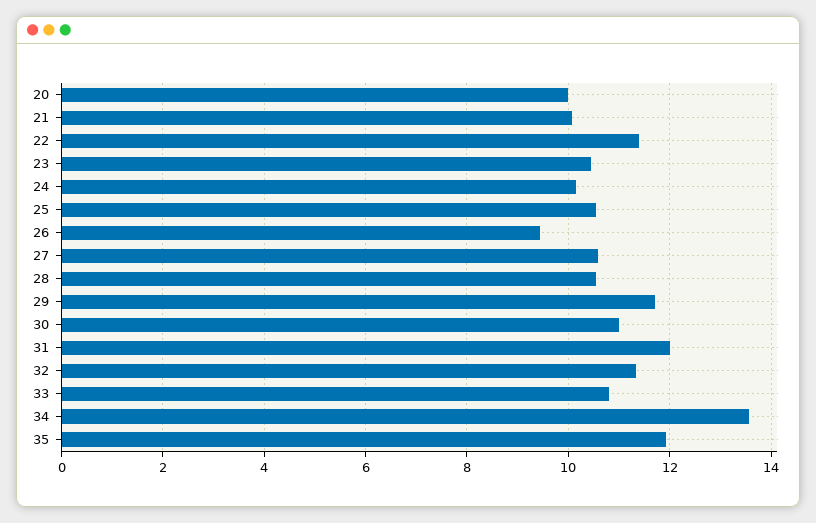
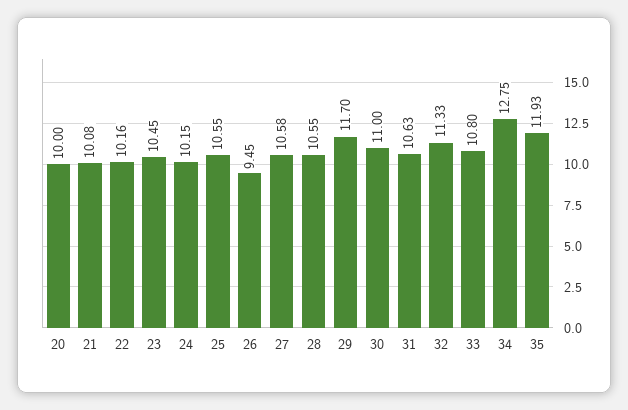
22: 11.4 -> 10.16
31: 12 -> 10.63
34: 13.6 -> 12.75

